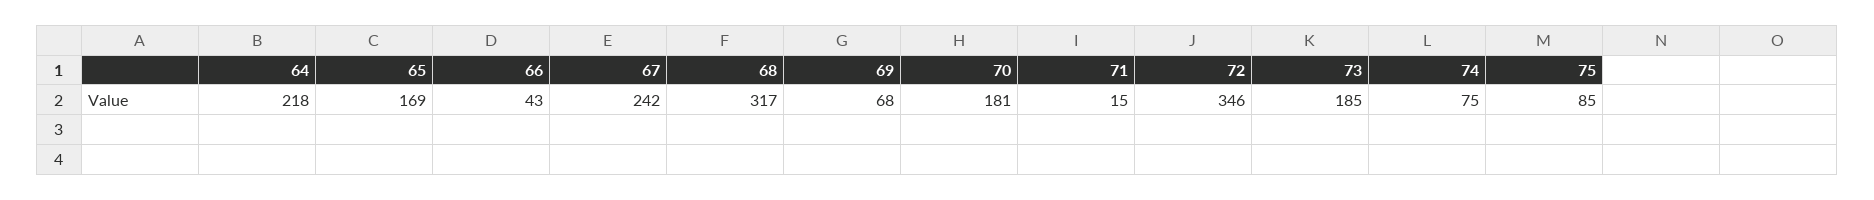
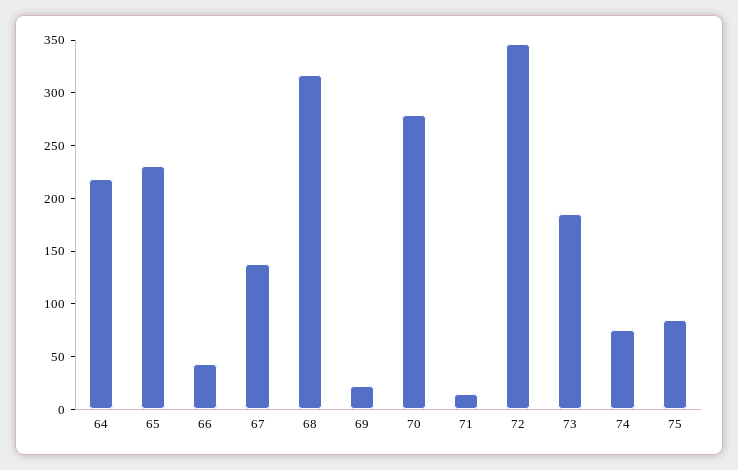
65: 169 -> 230
67: 242 -> 140
69: 68 -> 20
70: 181 -> 280

